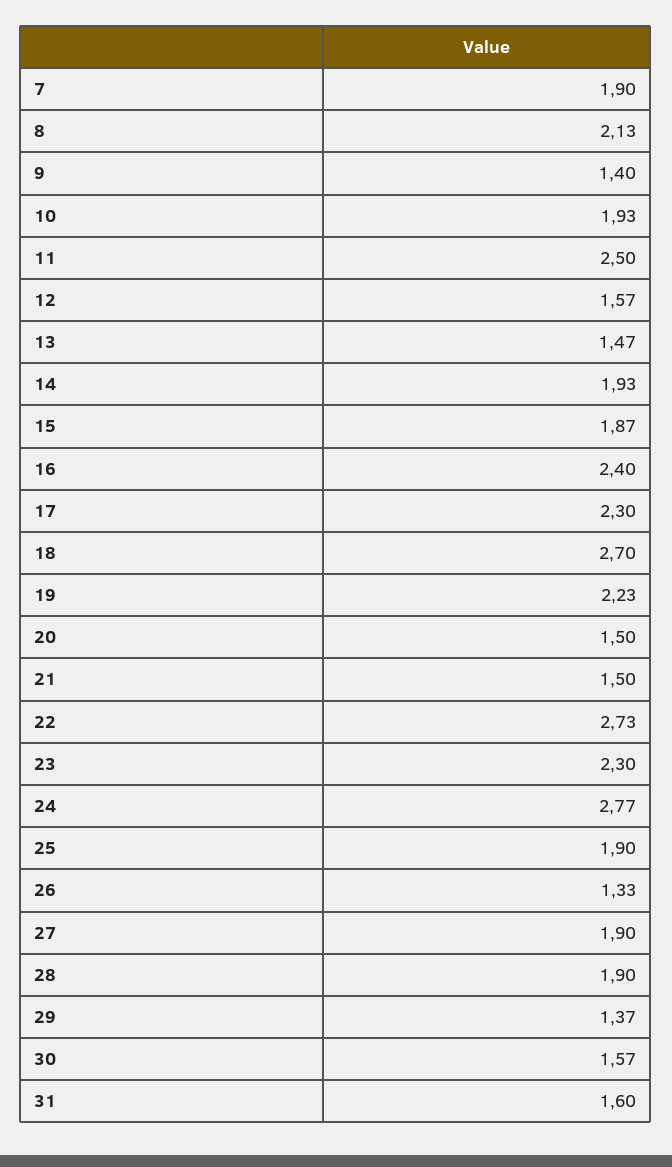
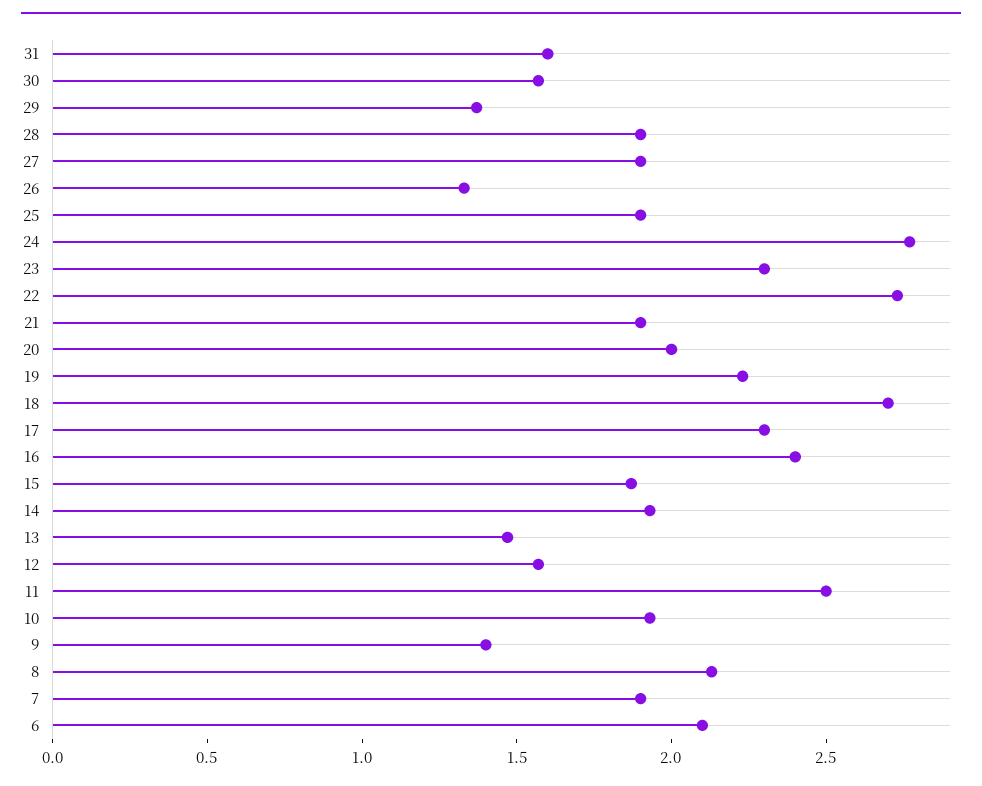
20: 1.5 -> 2
21: 1.5 -> 1.9
6: none -> 2.1

